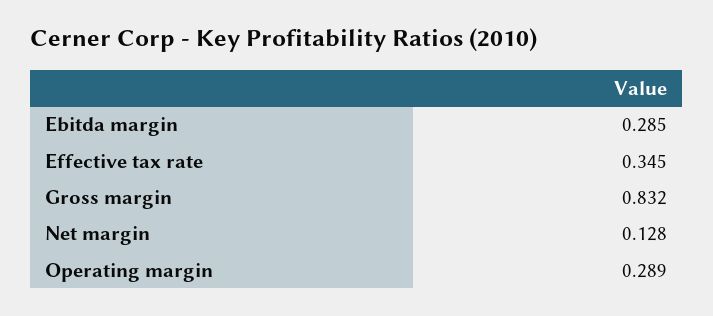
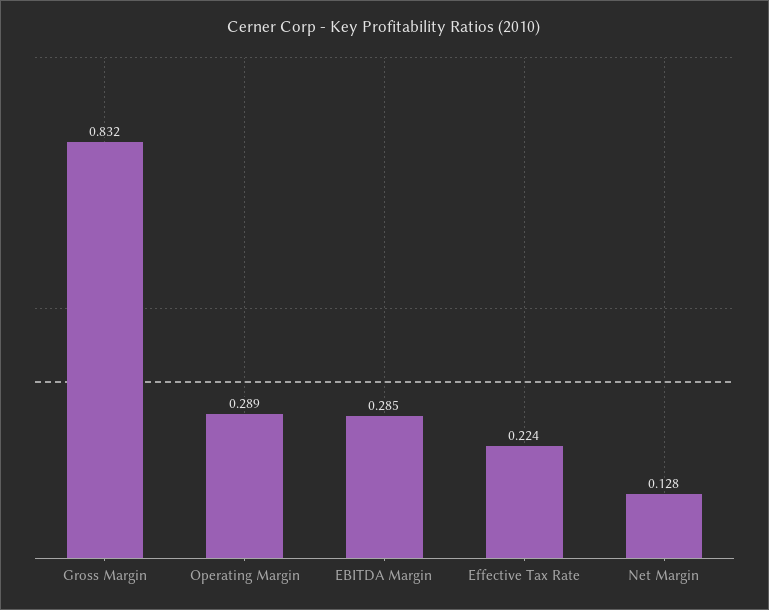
Effective tax rate: 0.345 -> 0.224

